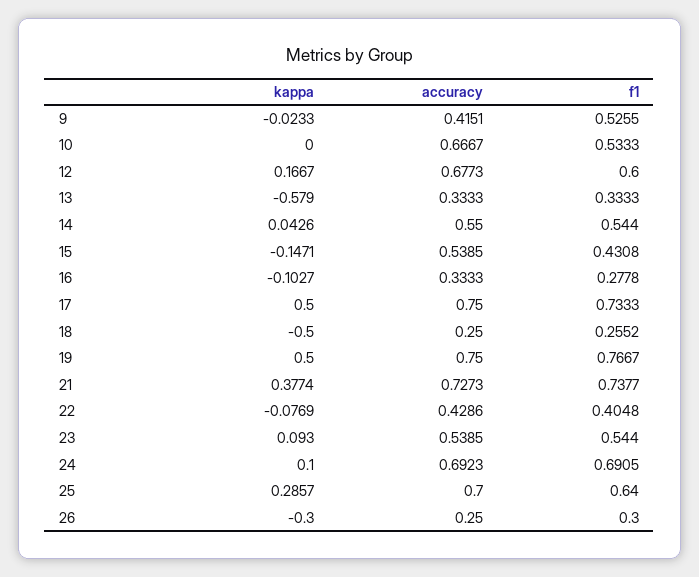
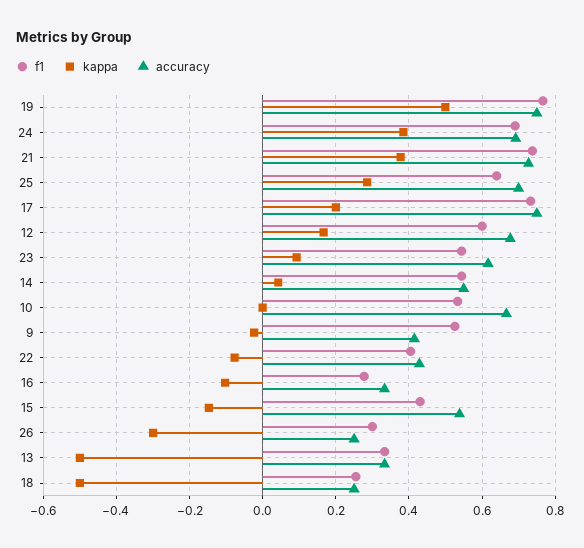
kappa, 13: -0.579 -> -0.5
kappa, 17: 0.5 -> 0.2
accuracy, 23: 0.5385 -> 0.62
kappa, 24: 0.1 -> 0.38

